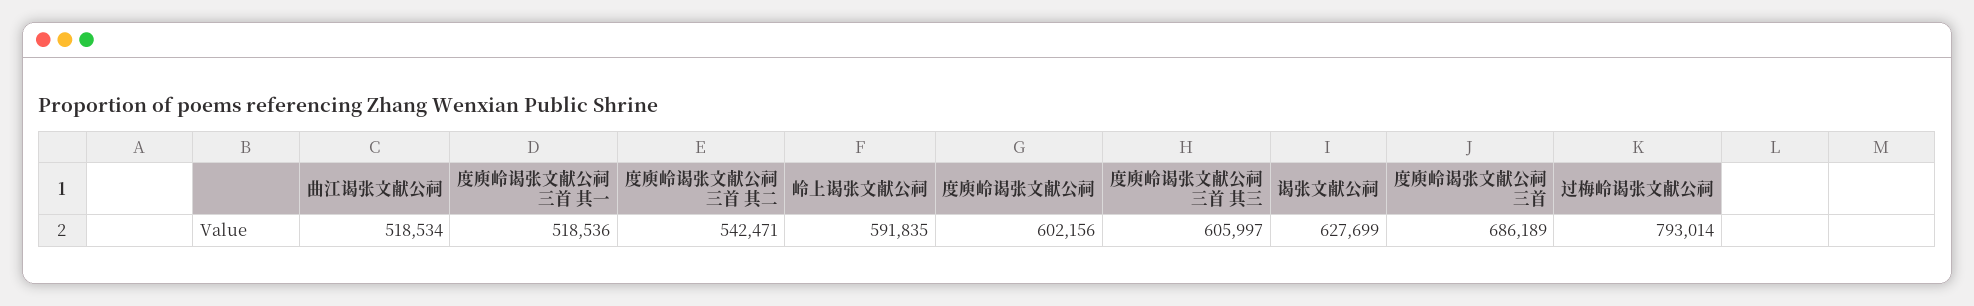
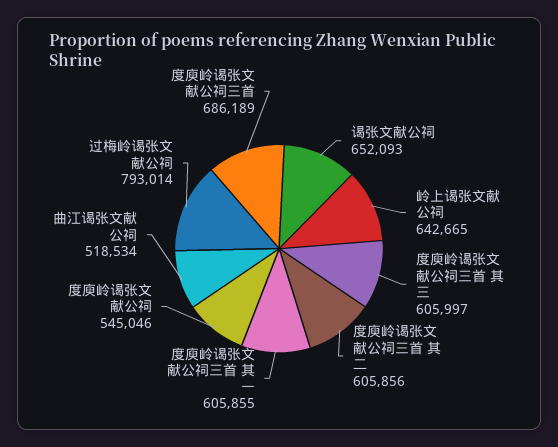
度庾岭谒张文献公祠三首 其一: 518536 -> 605855
度庾岭谒张文献公祠三首 其二: 542471 -> 605856
岭上谒张文献公祠: 591835 -> 642665
度庾岭谒张文献公祠: 602156 -> 545046
谒张文献公祠: 627699 -> 652093

